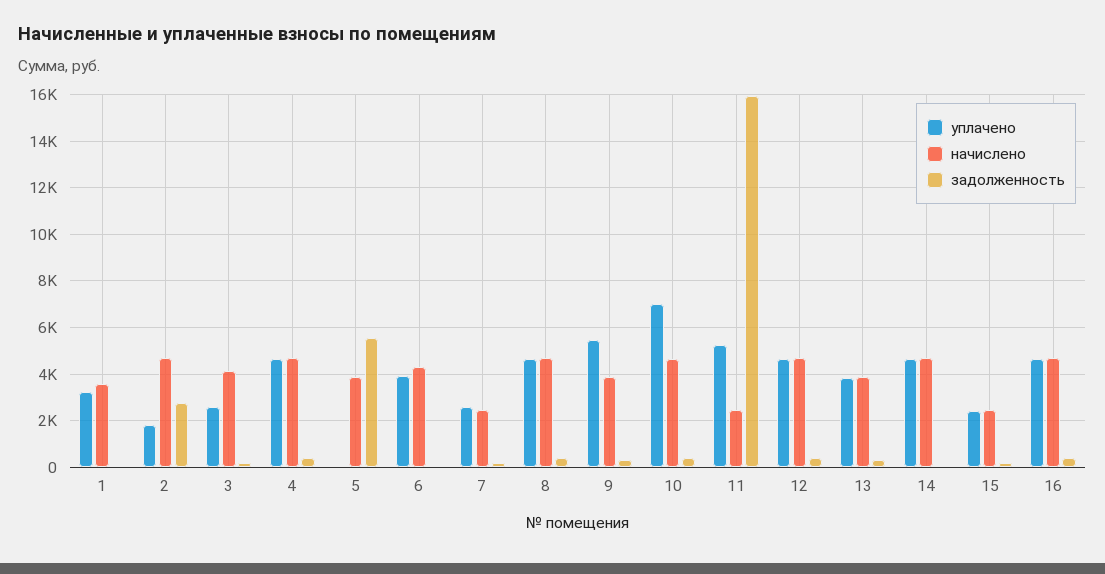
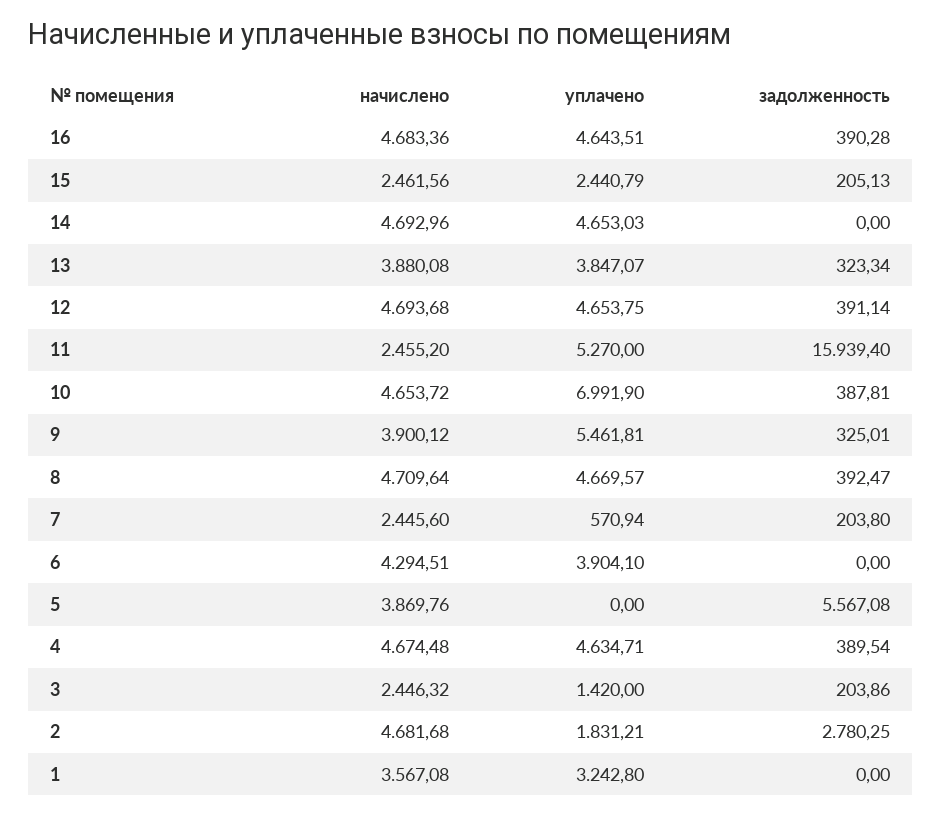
уплачено, 3: 2500 -> 1420
начислено, 3: 4000 -> 2446.32
уплачено, 7: 2500 -> 570.94

